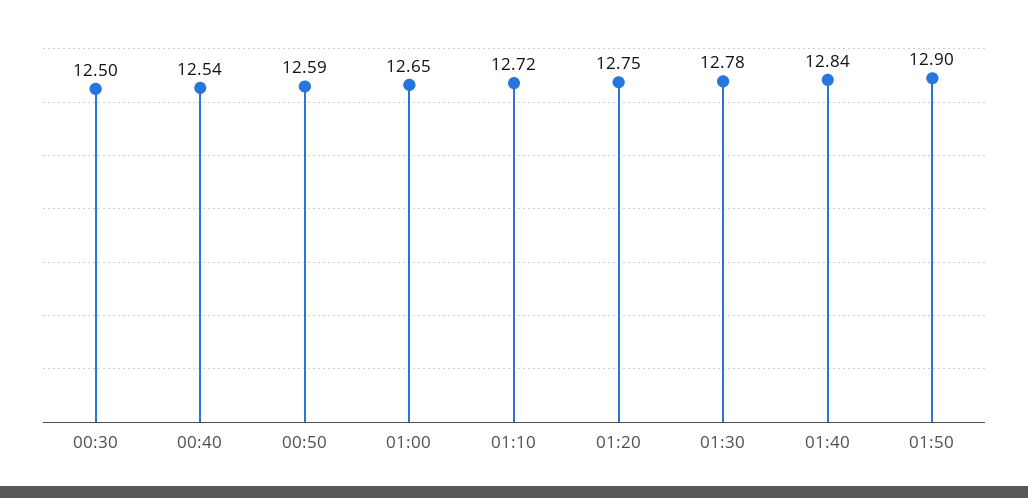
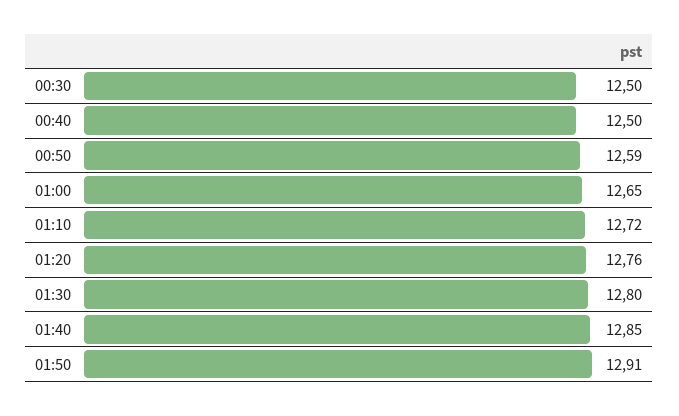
00:40: 12.54 -> 12.5
01:20: 12.75 -> 12.76
01:30: 12.78 -> 12.8
01:40: 12.84 -> 12.85
01:50: 12.9 -> 12.91

